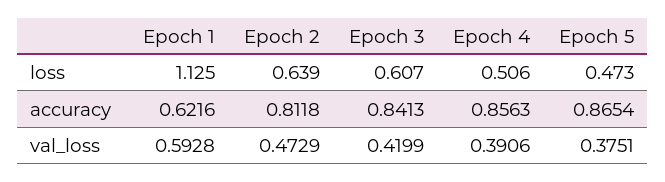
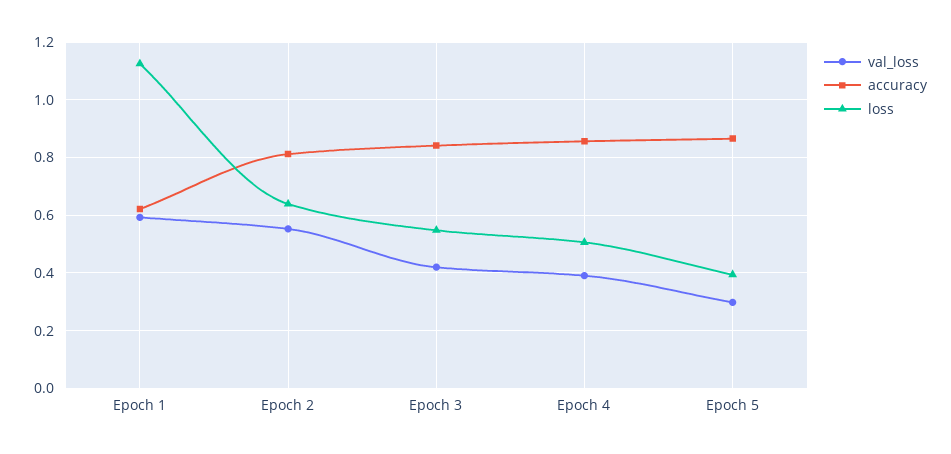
loss, Epoch 3: 0.607 -> 0.55
loss, Epoch 5: 0.473 -> 0.4
val_loss, Epoch 2: 0.4729 -> 0.55
val_loss, Epoch 5: 0.3751 -> 0.3

